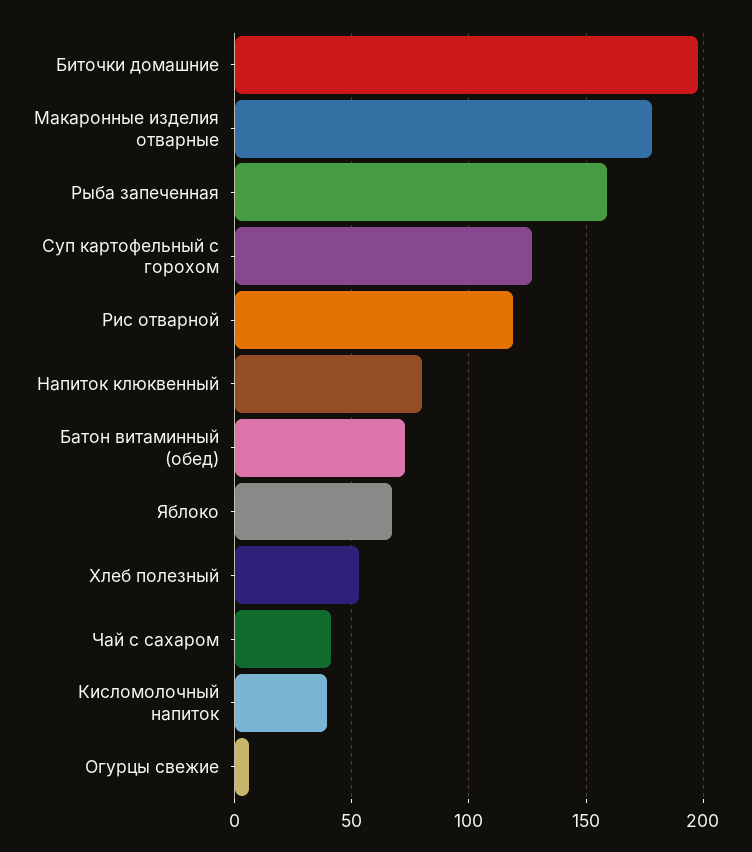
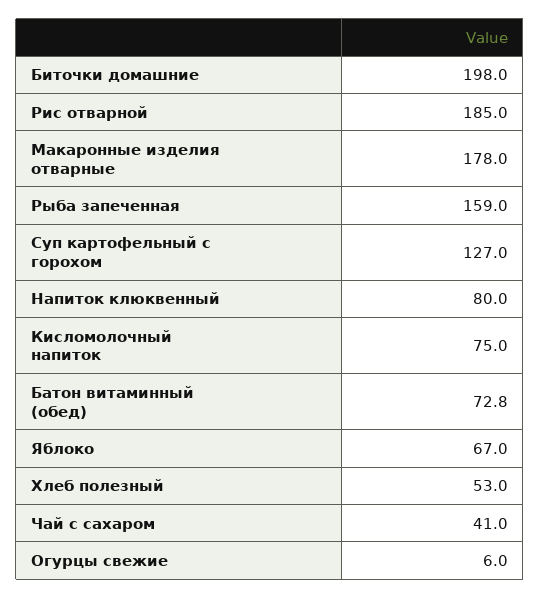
Рис отварной: 120 -> 185
Кисломолочный напиток: 40 -> 75

